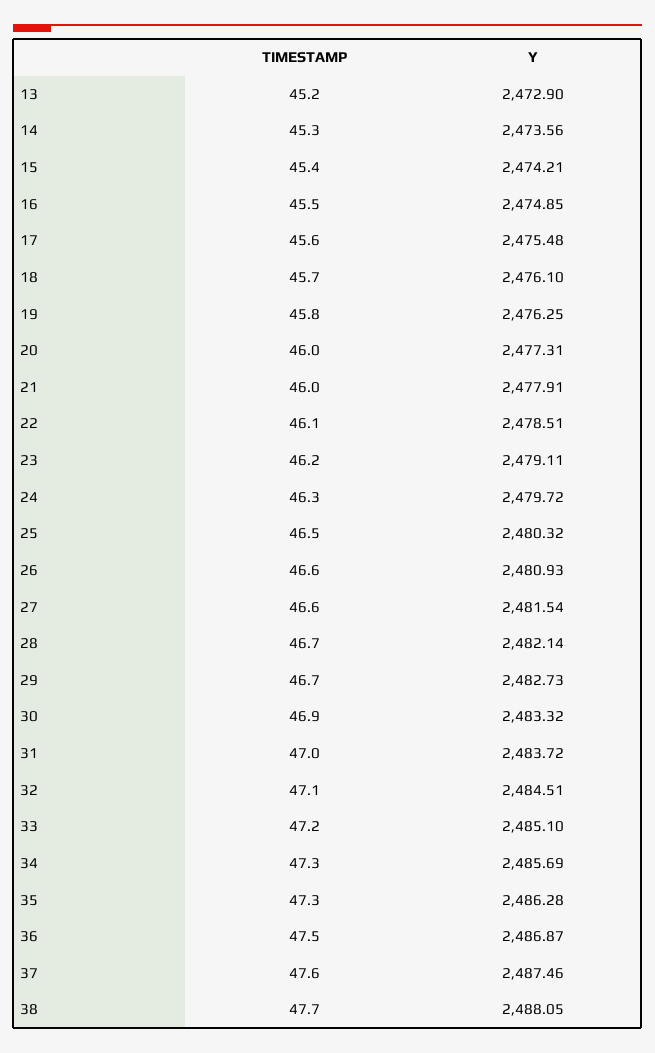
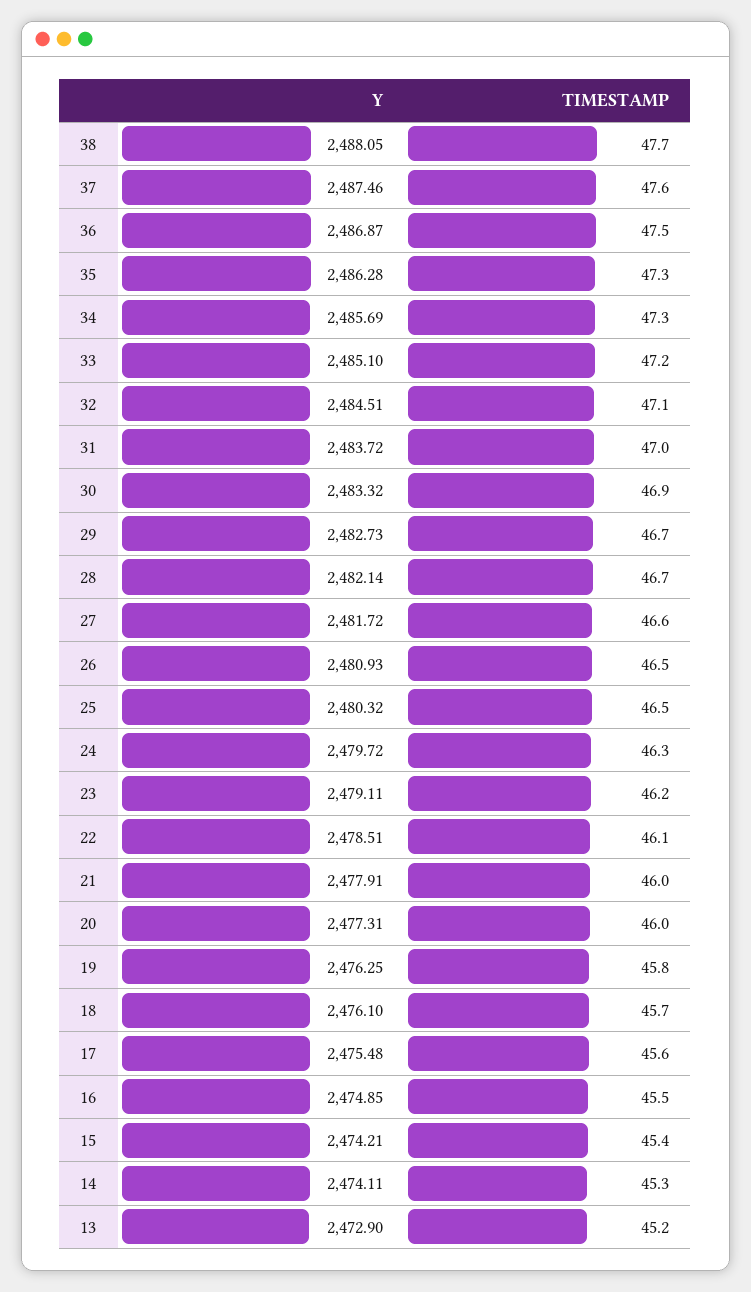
Y, 14: 2473.56 -> 2474.11
TIMESTAMP, 26: 46.6 -> 46.5
Y, 27: 2481.54 -> 2481.72

